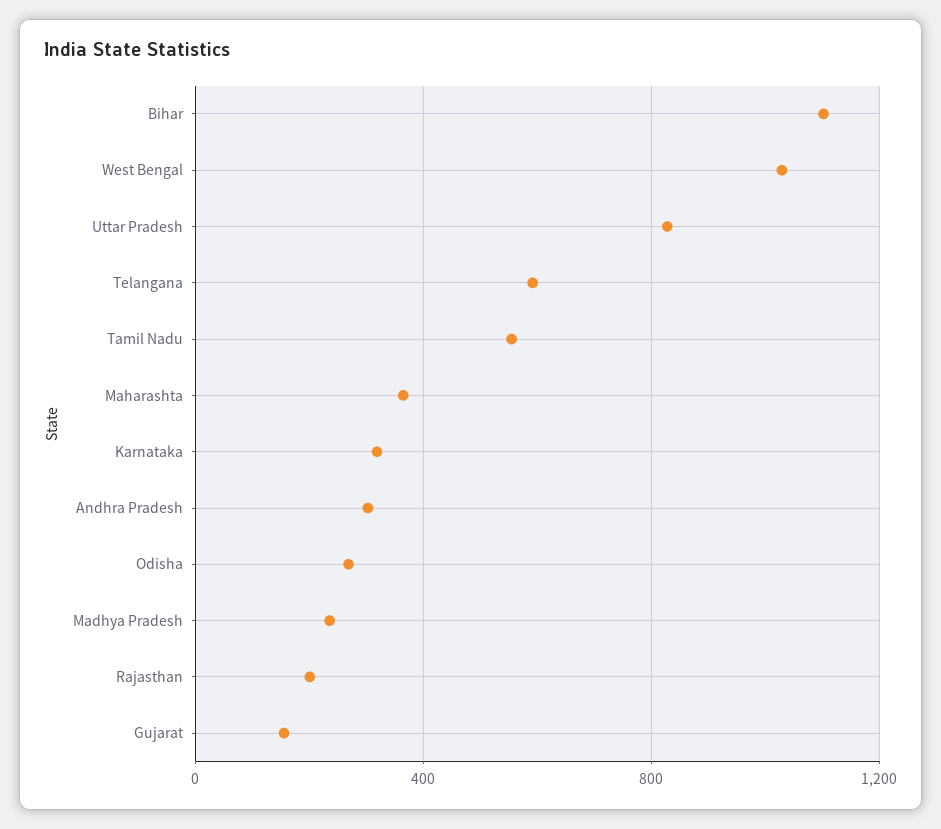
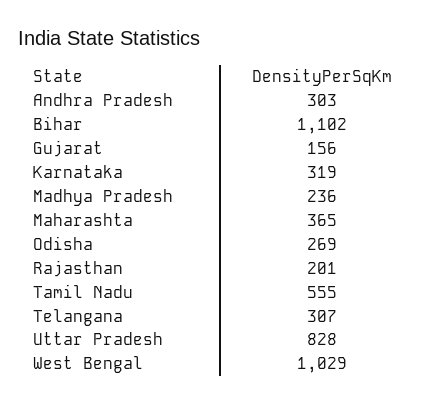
Telangana: 600 -> 307

